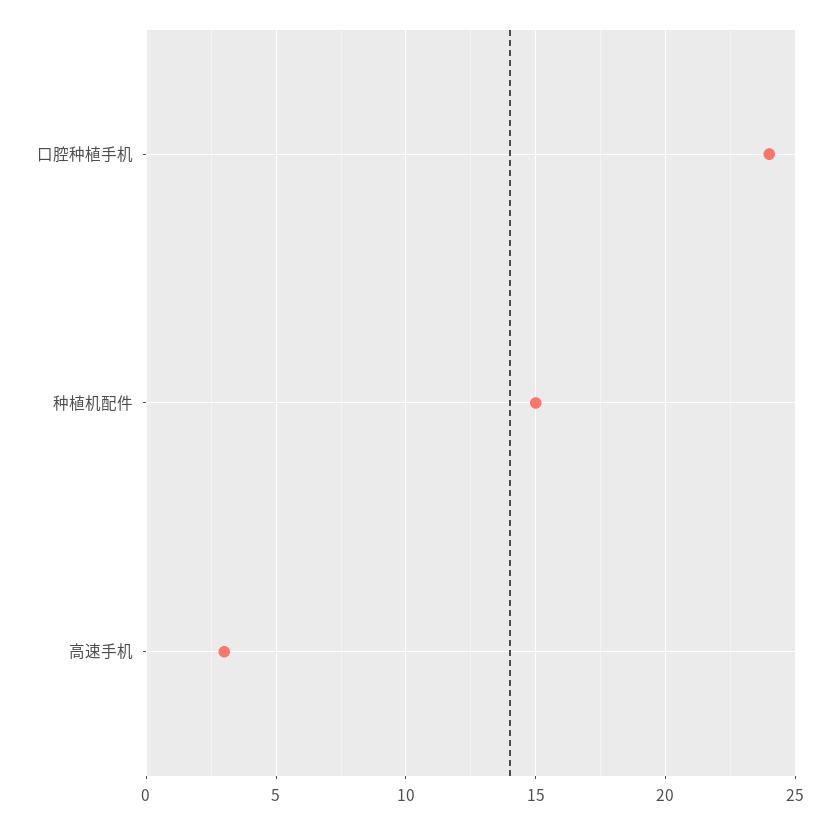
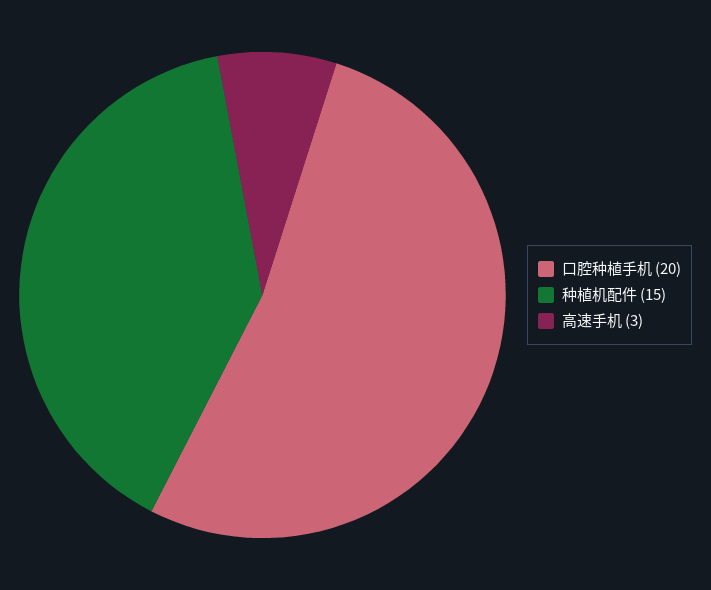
口腔种植手机: 24 -> 20

